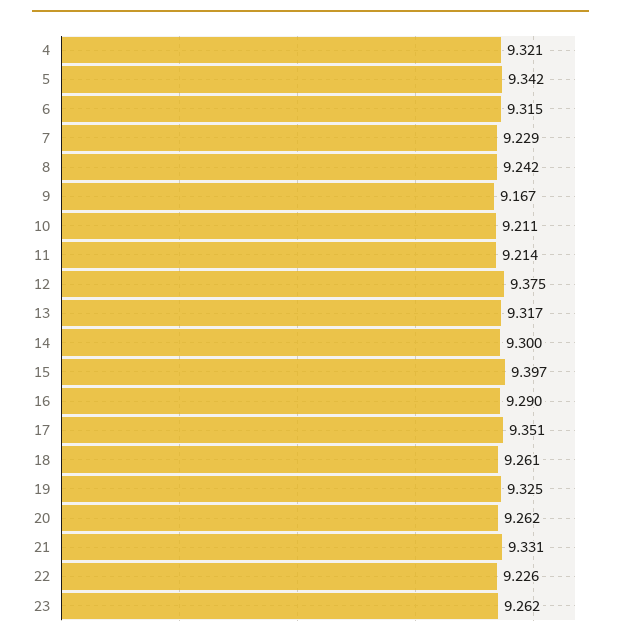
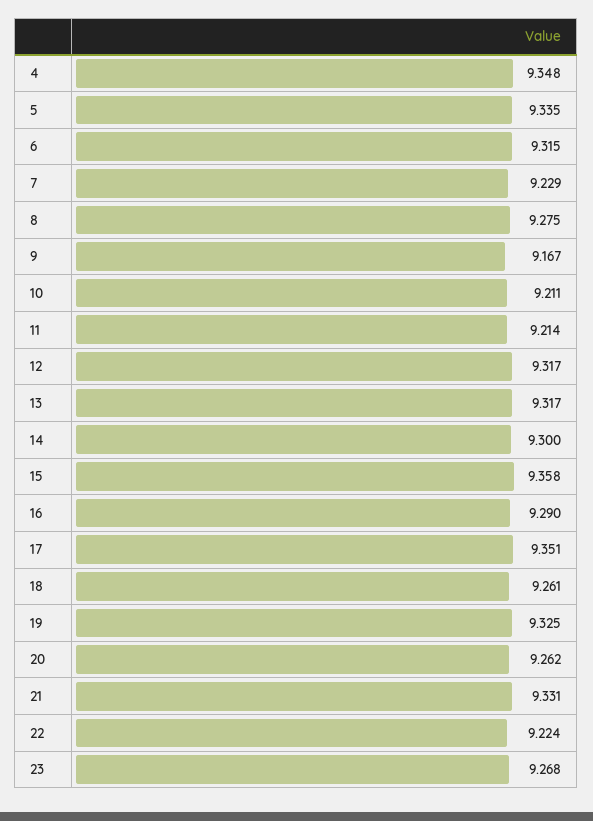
4: 9.321 -> 9.348
5: 9.342 -> 9.335
8: 9.242 -> 9.275
12: 9.375 -> 9.317
15: 9.397 -> 9.358
22: 9.226 -> 9.224
23: 9.262 -> 9.268

